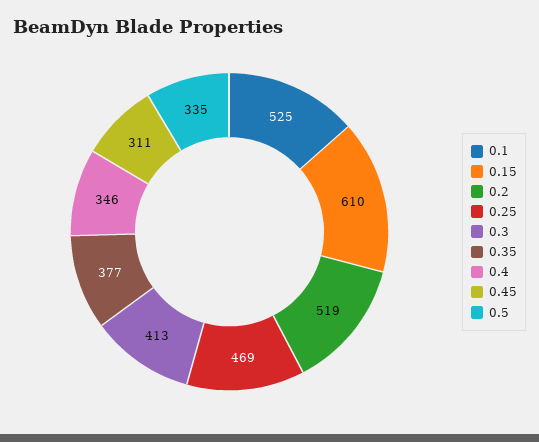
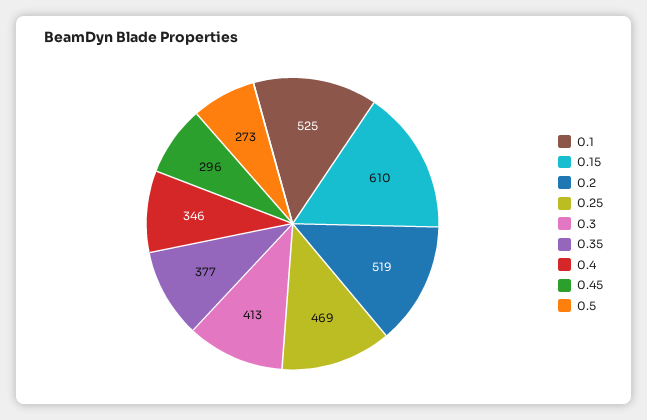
0.45: 311 -> 296
0.5: 335 -> 273

